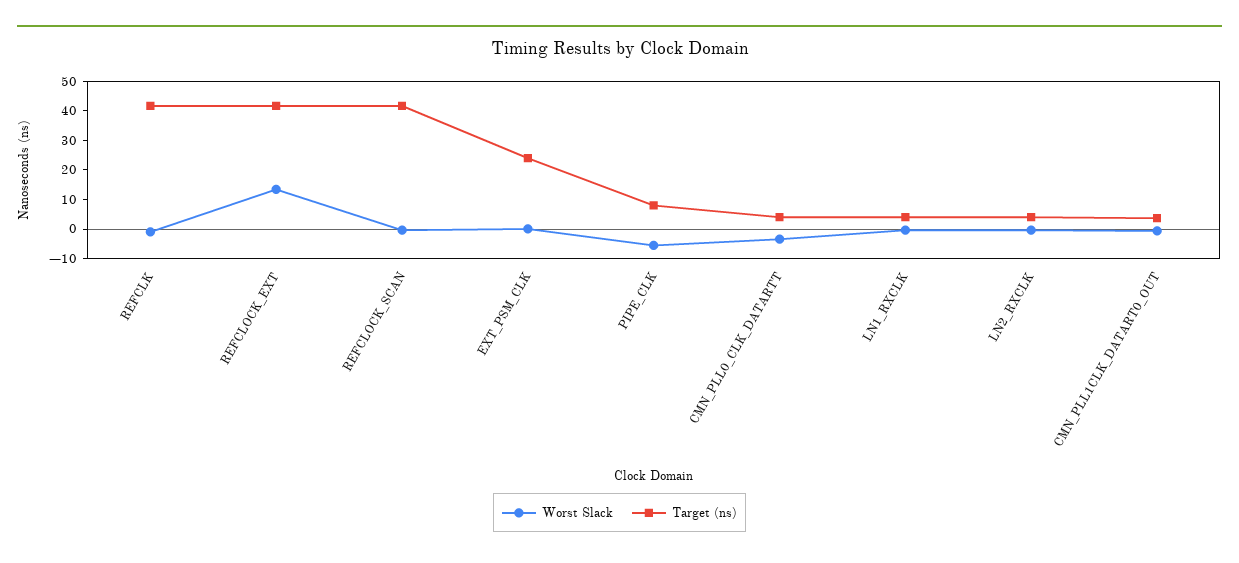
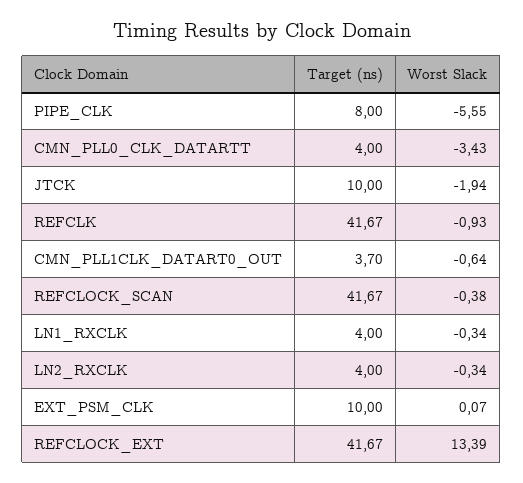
Target (ns), EXT_PSM_CLK: 25 -> 10
Target (ns), JTCK: none -> 10
Worst Slack, JTCK: none -> -1.94

